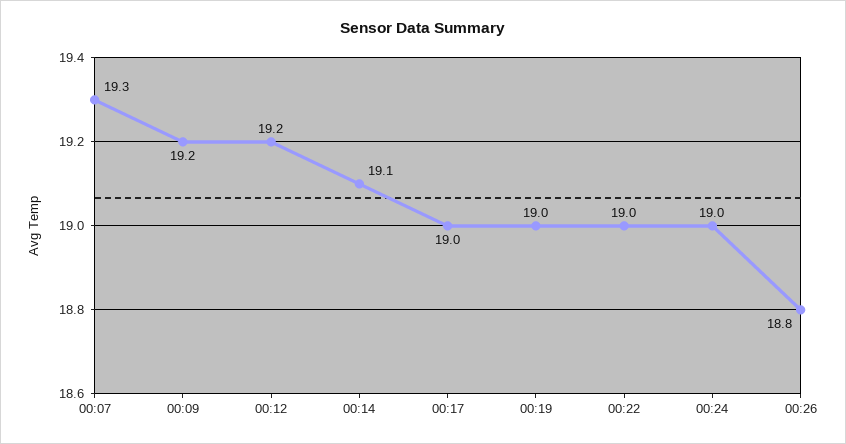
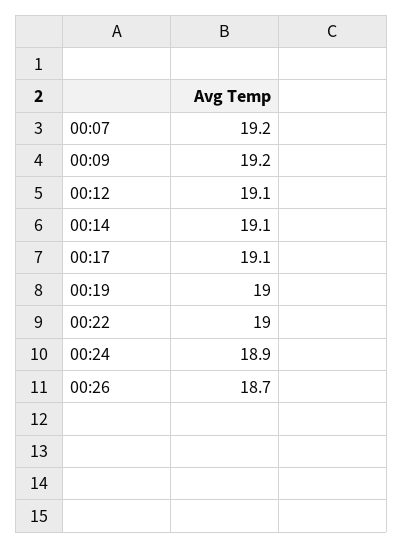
00:07: 19.3 -> 19.2
00:12: 19.2 -> 19.1
00:17: 19 -> 19.1
00:24: 19 -> 18.9
00:26: 18.8 -> 18.7

